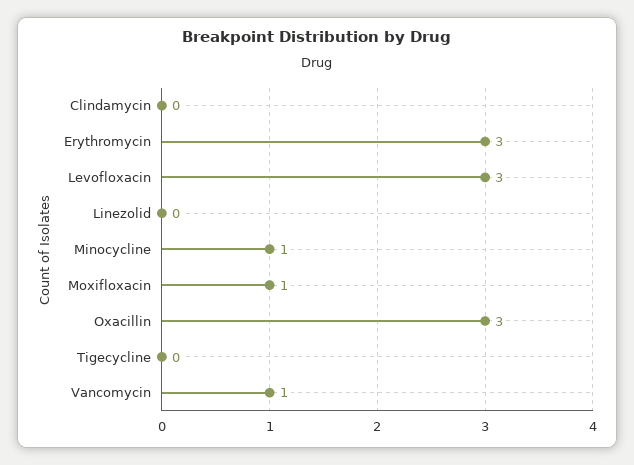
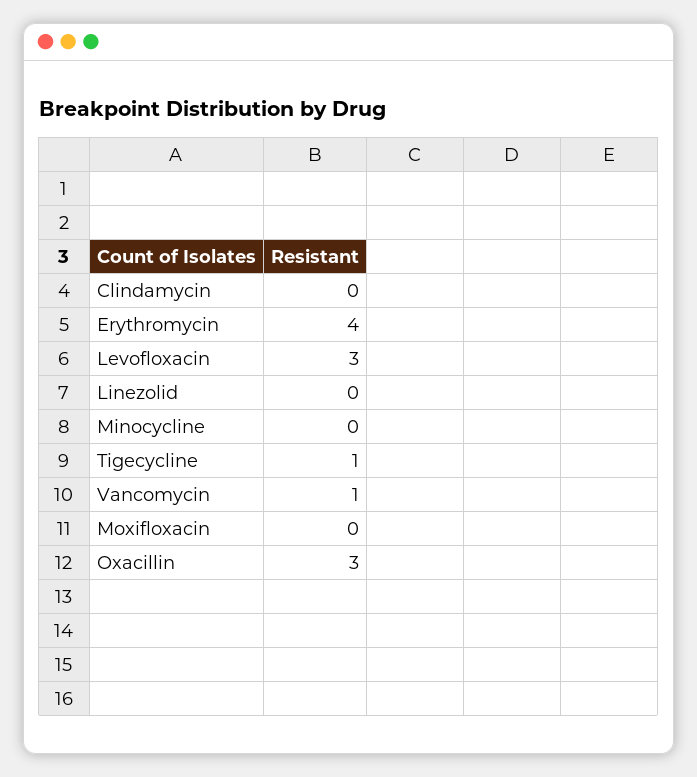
Erythromycin: 3 -> 4
Minocycline: 1 -> 0
Moxifloxacin: 1 -> 0
Tigecycline: 0 -> 1

